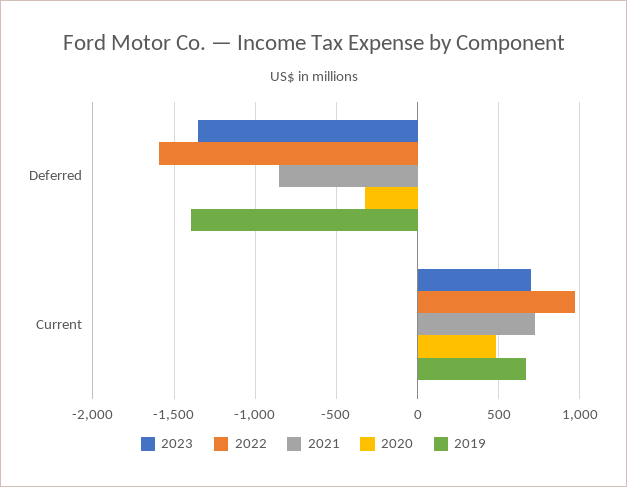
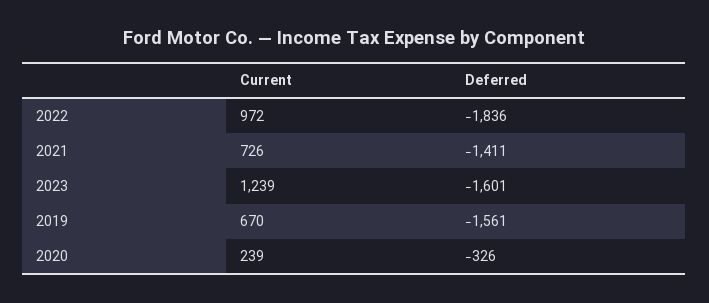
2023, Deferred: -1350 -> -1601
2022, Deferred: -1600 -> -1836
2021, Deferred: -850 -> -1411
2019, Deferred: -1400 -> -1561
2023, Current: 700 -> 1239
2020, Current: 500 -> 239

